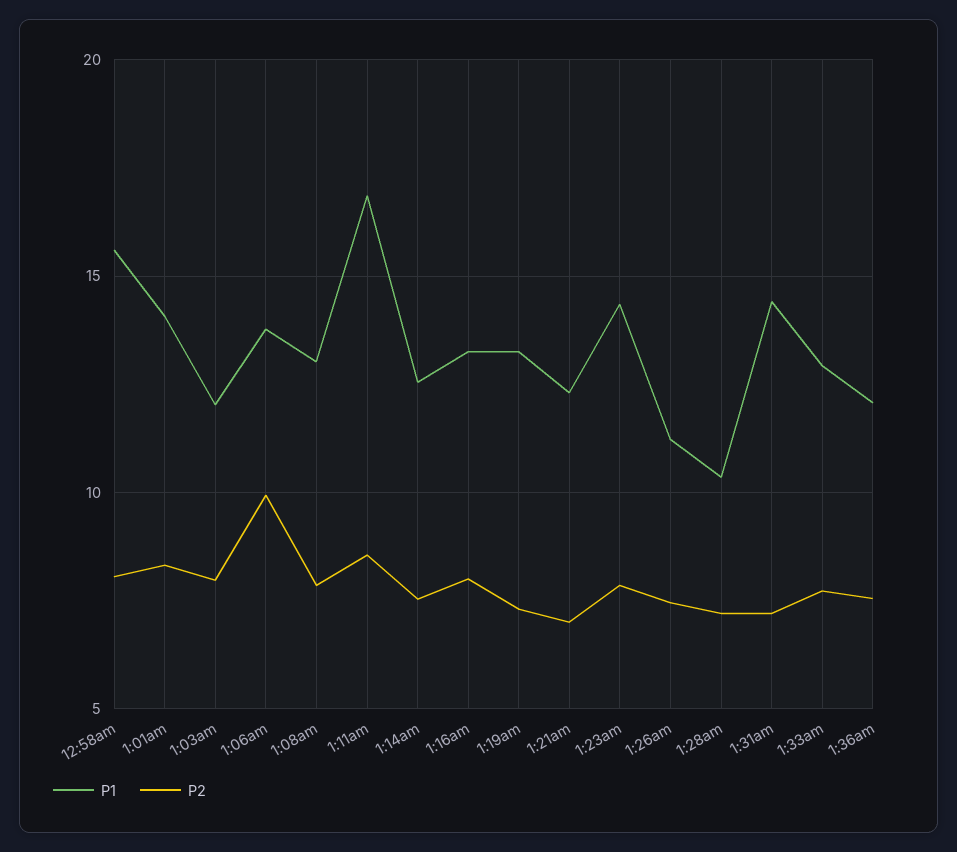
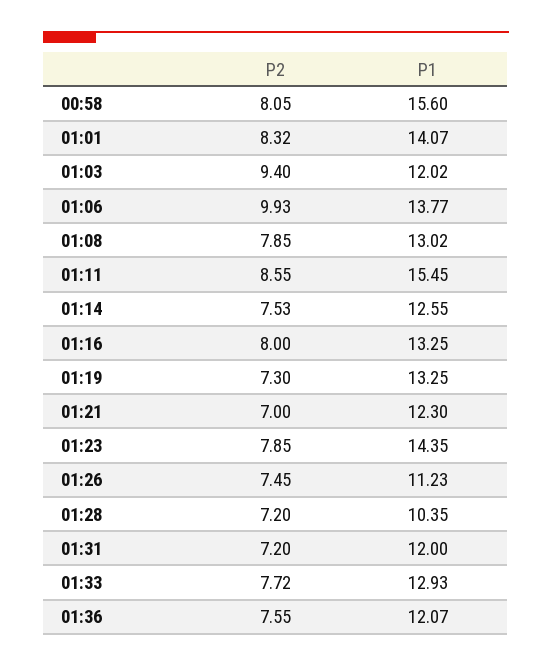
P2, 1:03am: 8 -> 9.4
P1, 1:11am: 17 -> 15.45
P1, 1:31am: 14.5 -> 12

